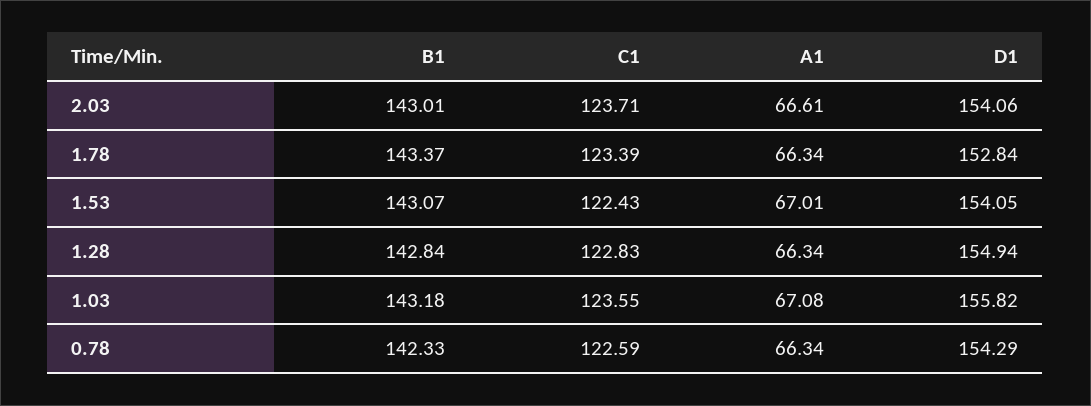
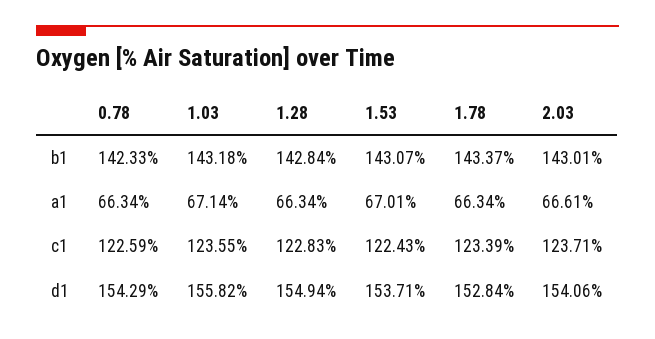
D1, 1.53: 154.05 -> 153.71
A1, 1.03: 67.08 -> 67.14

